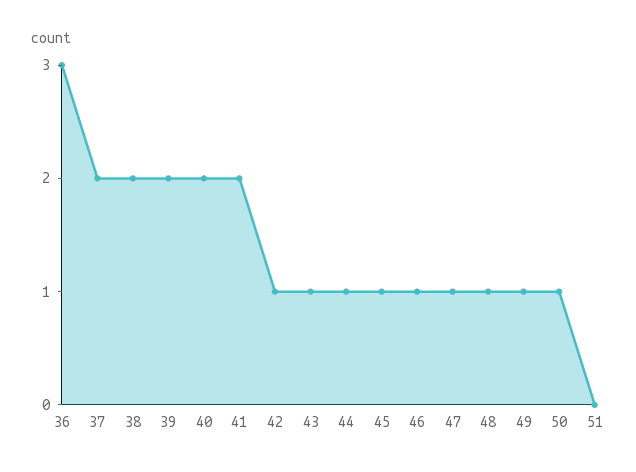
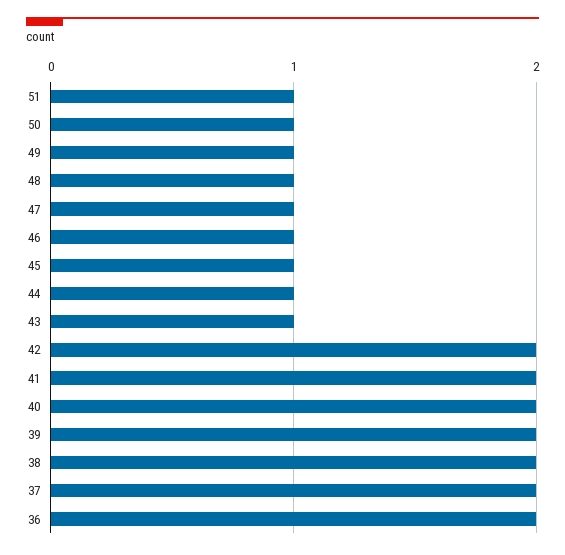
36: 3 -> 2
42: 1 -> 2
51: 0 -> 1

